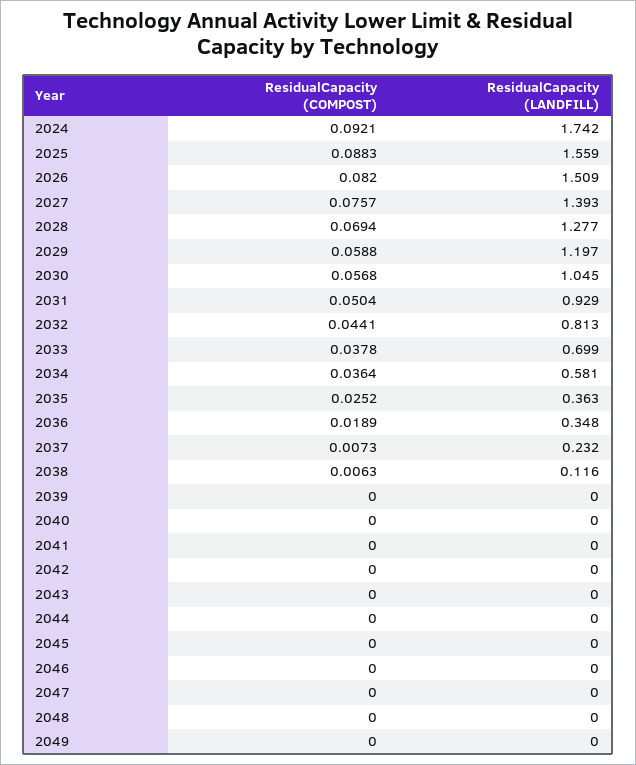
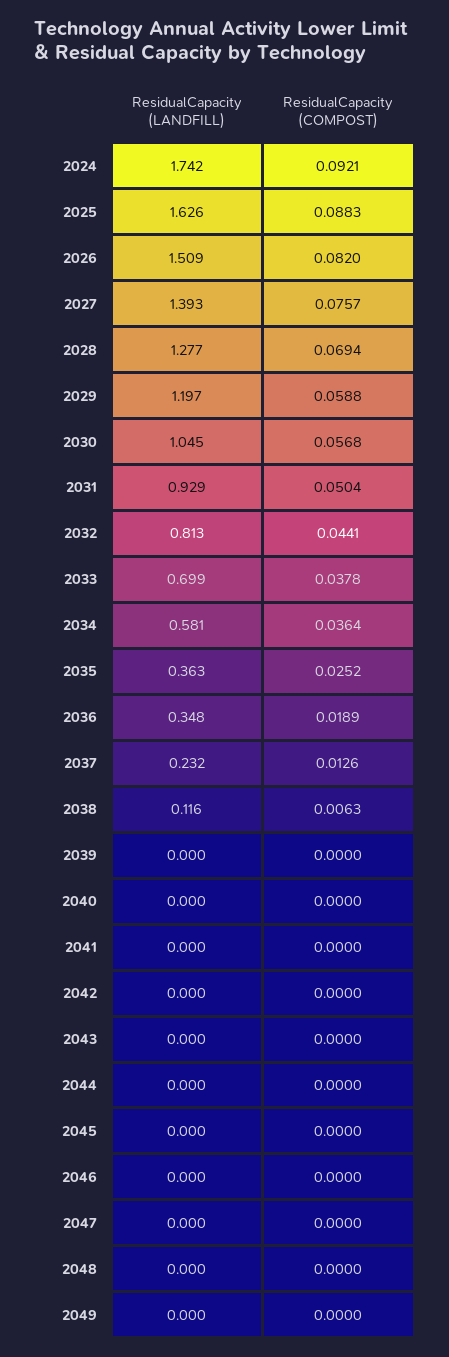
ResidualCapacity (LANDFILL), 2025: 1.559 -> 1.626
ResidualCapacity (COMPOST), 2037: 0.0073 -> 0.0126

